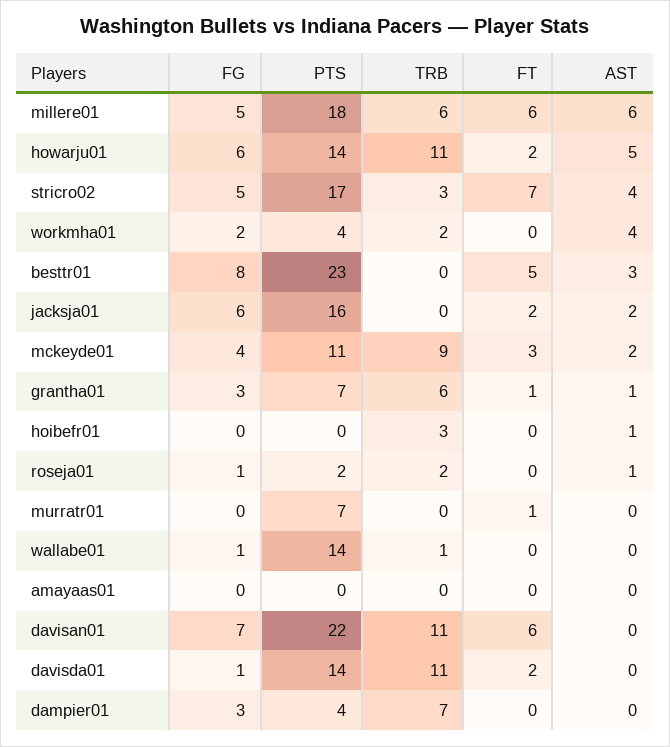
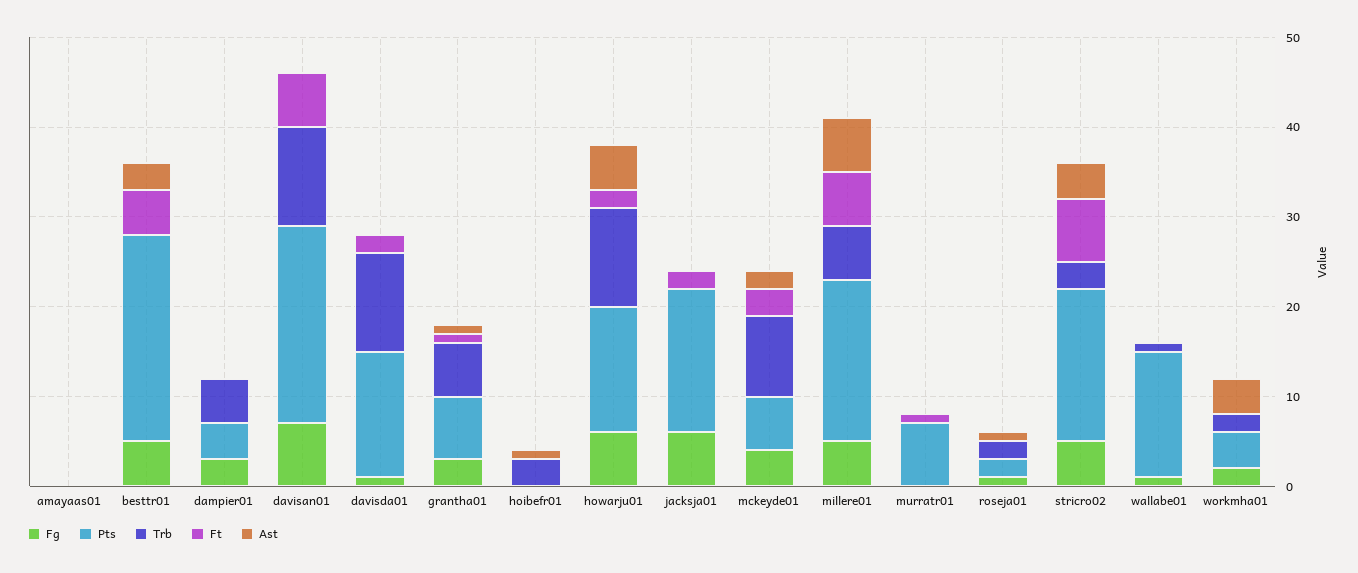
FG, besttr01: 8 -> 5
AST, jacksja01: 2 -> 0
PTS, mckeyde01: 11 -> 6
TRB, dampier01: 7 -> 5

